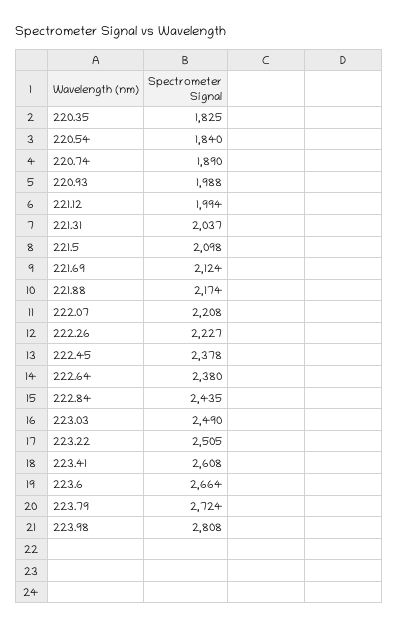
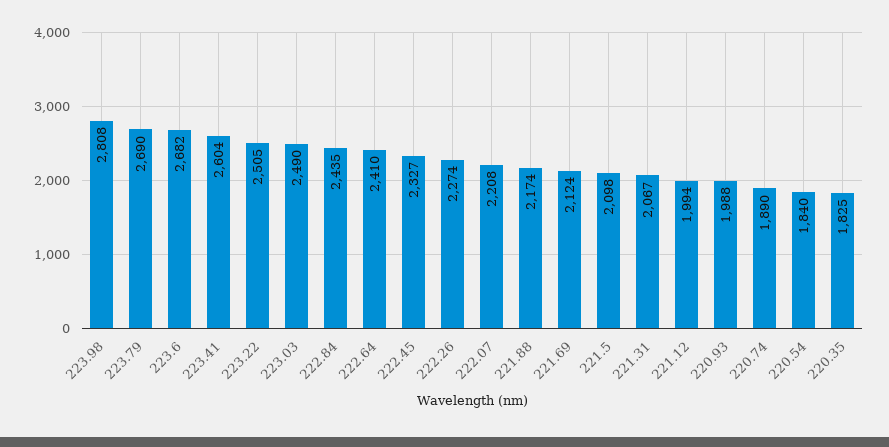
221.31: 2037 -> 2067
222.26: 2227 -> 2274
222.45: 2378 -> 2327
222.64: 2380 -> 2410
223.41: 2608 -> 2604
223.6: 2664 -> 2682
223.79: 2724 -> 2690

